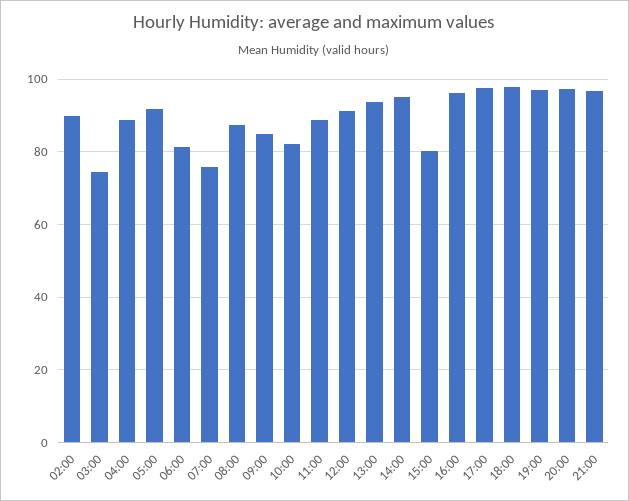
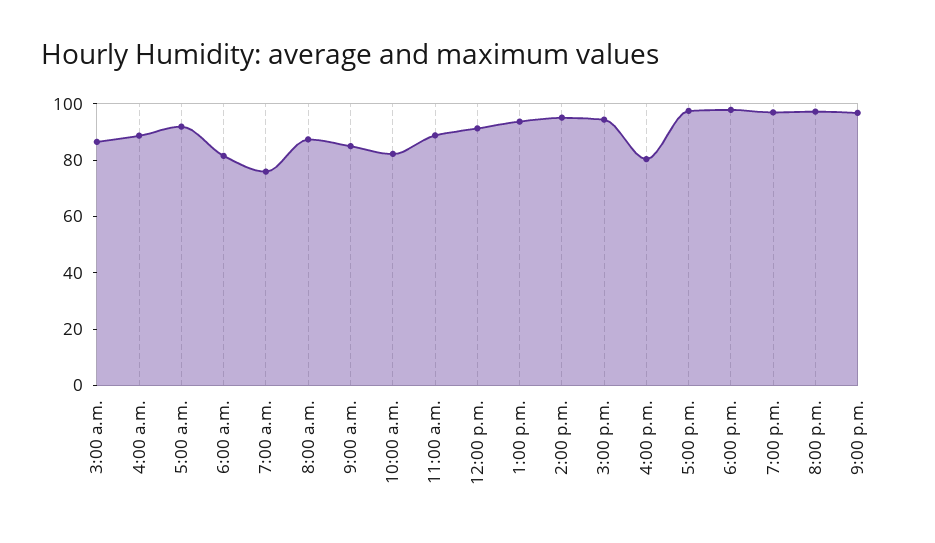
02:00: 90 -> none
03:00: 74 -> 85
15:00: 80 -> 95
16:00: 96 -> 80

